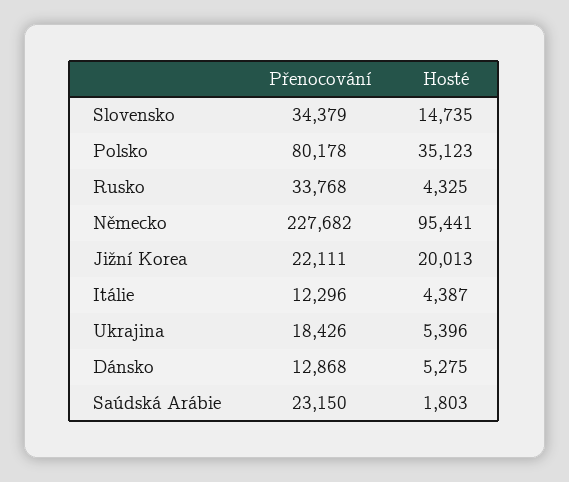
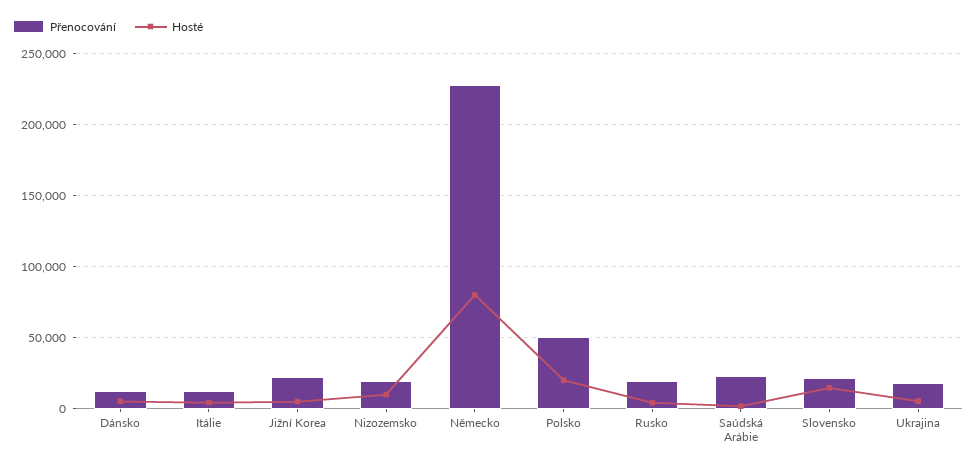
Přenocování, Slovensko: 34379 -> 20000
Přenocování, Polsko: 80178 -> 50000
Hosté, Polsko: 35123 -> 20000
Přenocování, Rusko: 33768 -> 20000
Hosté, Německo: 95441 -> 80000
Hosté, Jižní Korea: 20013 -> 5000
Přenocování, Nizozemsko: none -> 20000
Hosté, Nizozemsko: none -> 10000

